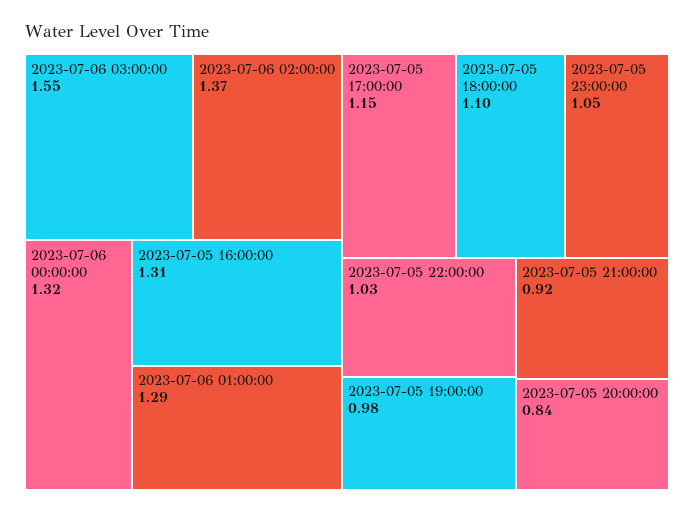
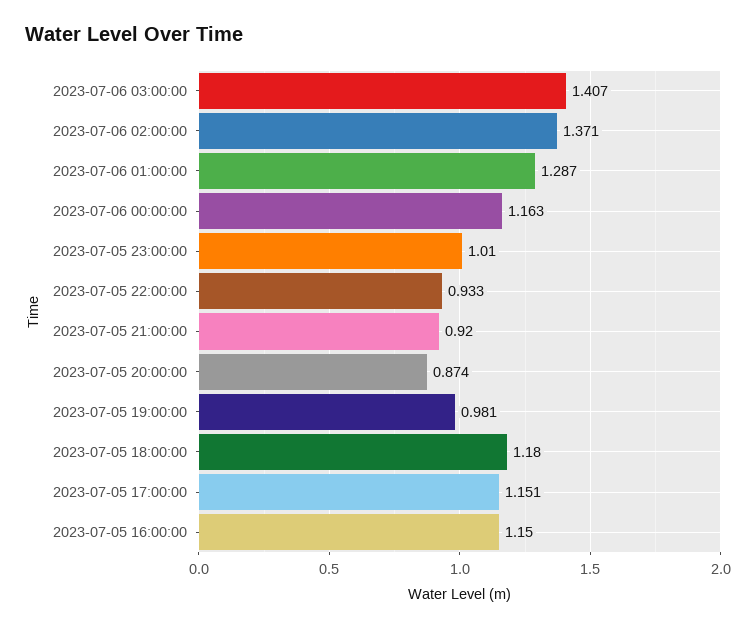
2023-07-06 03:00:00: 1.55 -> 1.407
2023-07-06 00:00:00: 1.32 -> 1.163
2023-07-05 16:00:00: 1.31 -> 1.15
2023-07-05 18:00:00: 1.1 -> 1.18
2023-07-05 23:00:00: 1.05 -> 1.01
2023-07-05 22:00:00: 1.03 -> 0.933
2023-07-05 20:00:00: 0.84 -> 0.874

